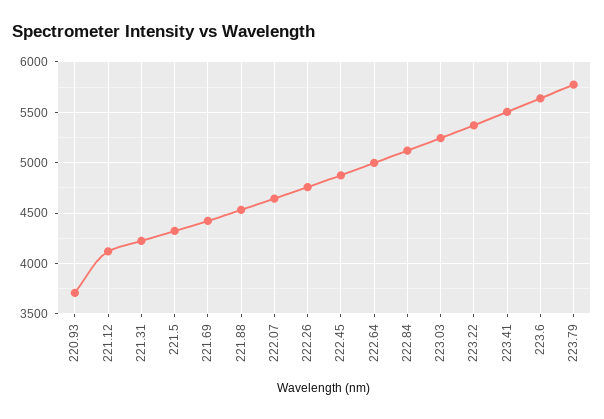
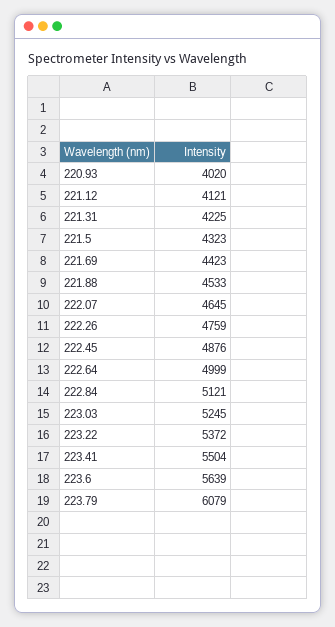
220.93: 3700 -> 4020
223.79: 5800 -> 6079

